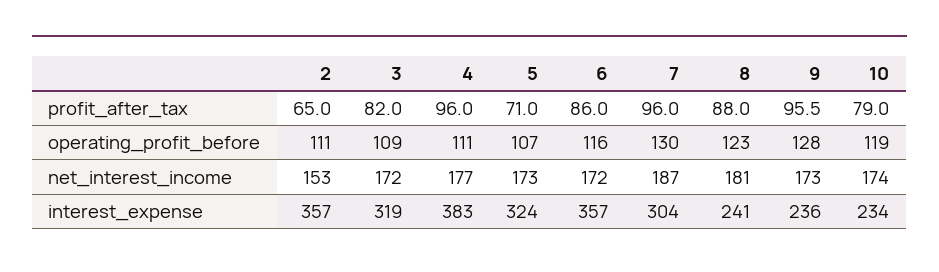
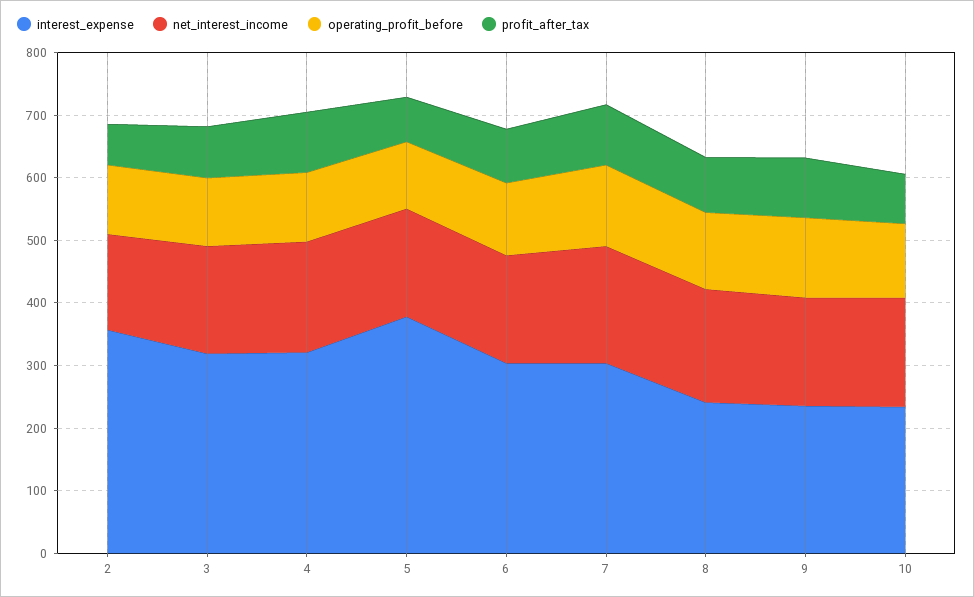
interest_expense, 4: 383 -> 320
interest_expense, 5: 324 -> 380
interest_expense, 6: 357 -> 300

